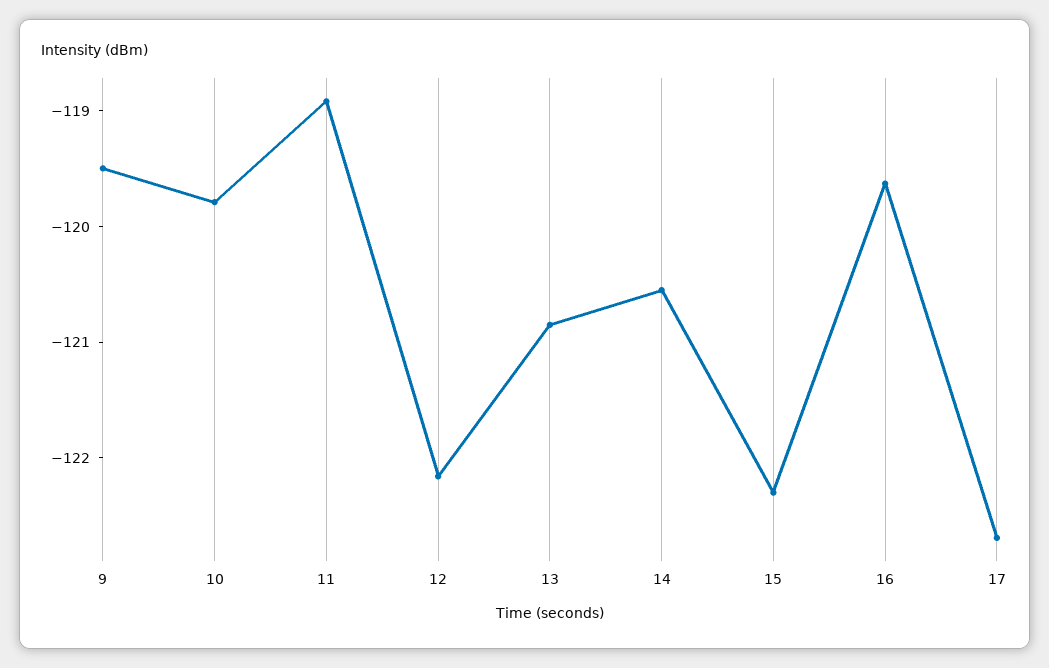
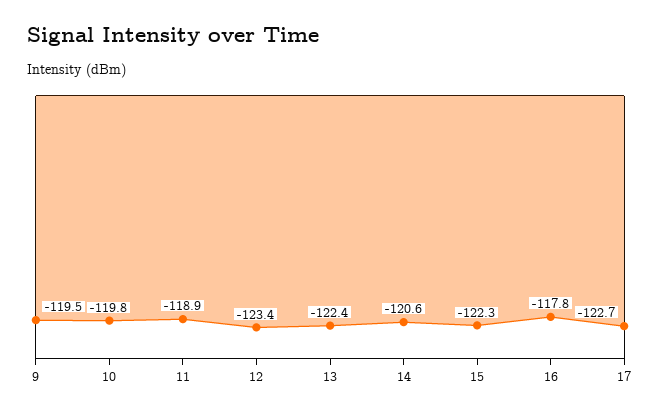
12: -122.2 -> -123.4
13: -120.8 -> -122.4
16: -119.6 -> -117.8

